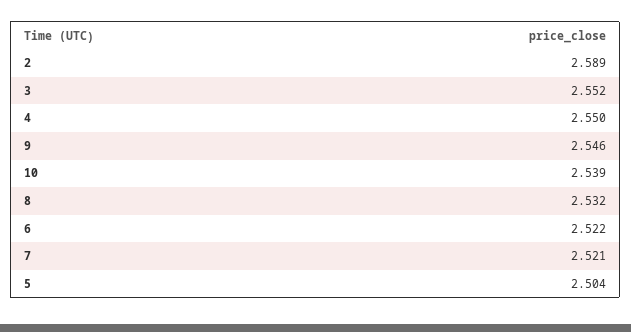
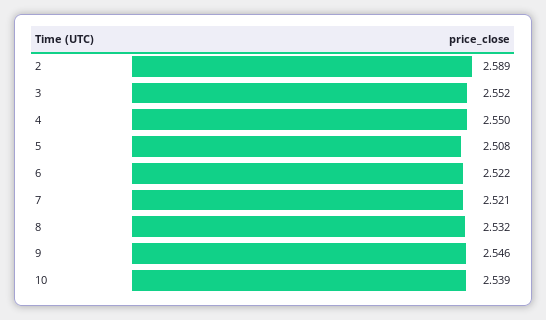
5: 2.504 -> 2.508

